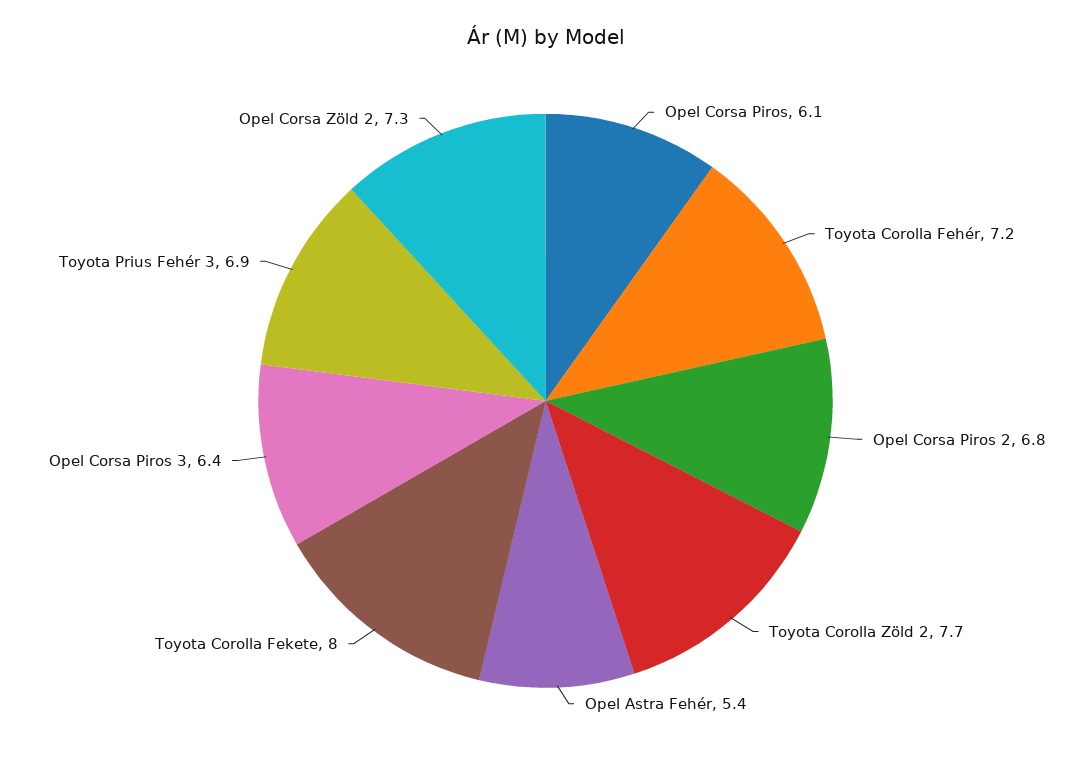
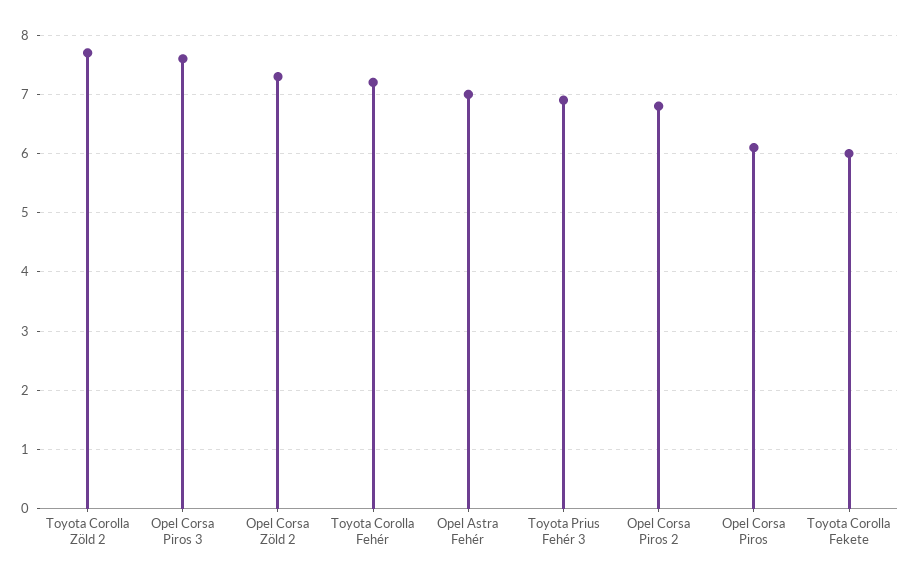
Opel Astra Fehér: 5.4 -> 7
Toyota Corolla Fekete: 8 -> 6
Opel Corsa Piros 3: 6.4 -> 7.5

